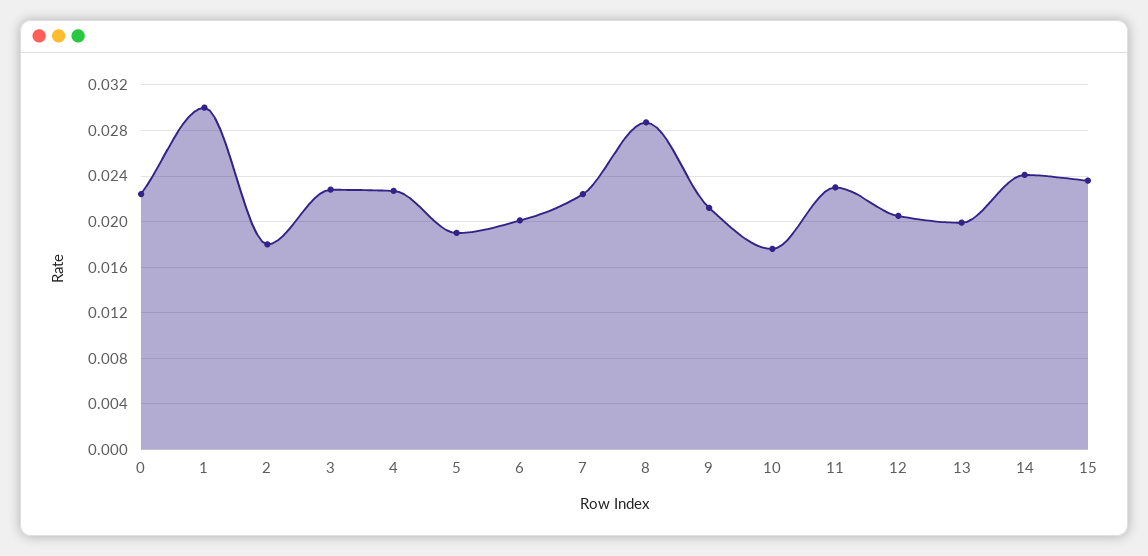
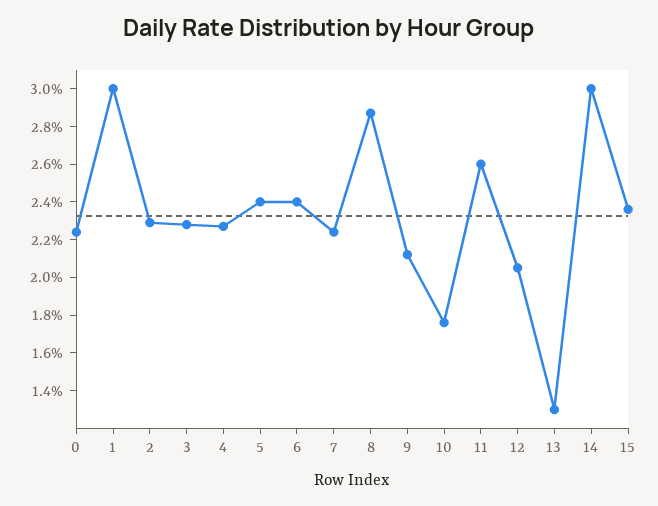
2: 0.018 -> 0.023
5: 0.019 -> 0.024
6: 0.02 -> 0.024
11: 0.023 -> 0.026
13: 0.02 -> 0.013
14: 0.024 -> 0.03

